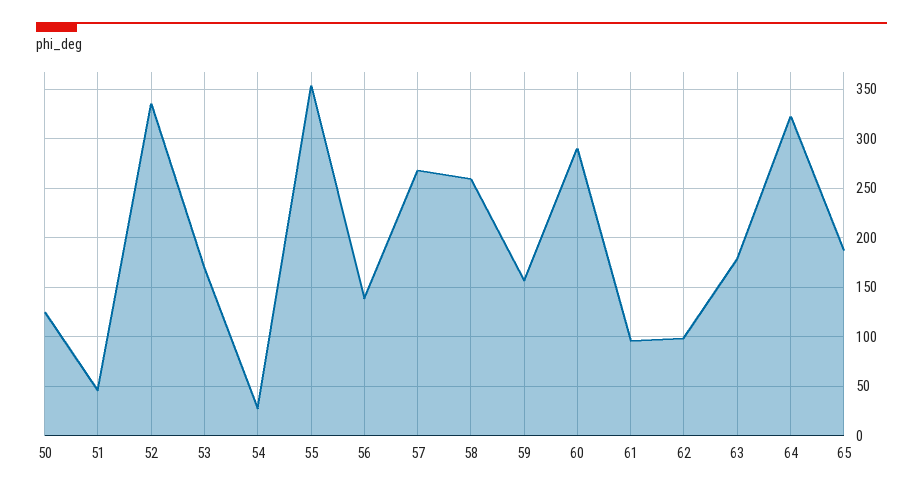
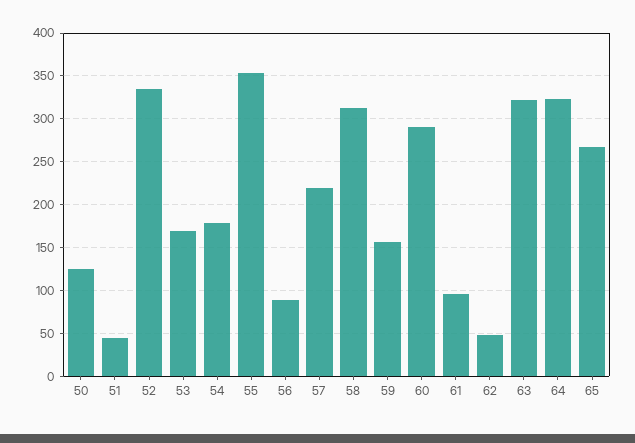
54: 30 -> 180
56: 140 -> 90
57: 270 -> 220
58: 260 -> 310
62: 100 -> 50
63: 180 -> 320
65: 190 -> 270

